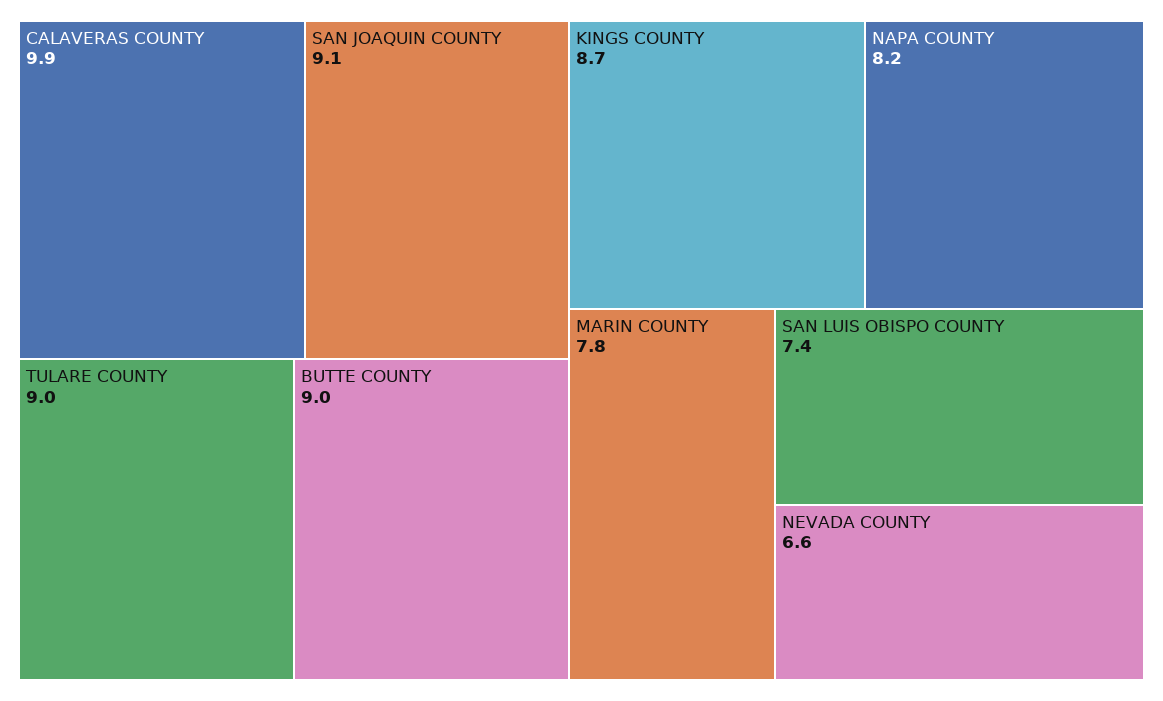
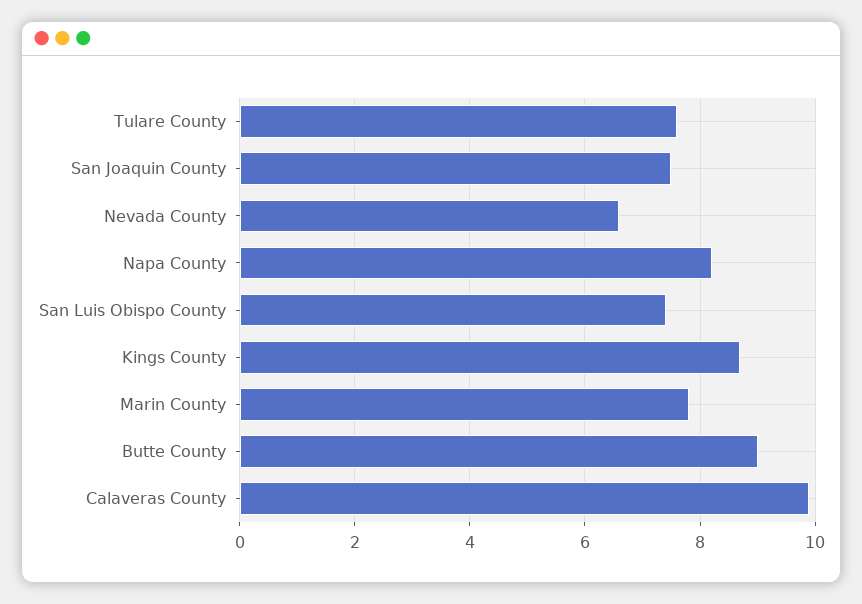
SAN JOAQUIN COUNTY: 9.1 -> 7.5
TULARE COUNTY: 9 -> 7.5

